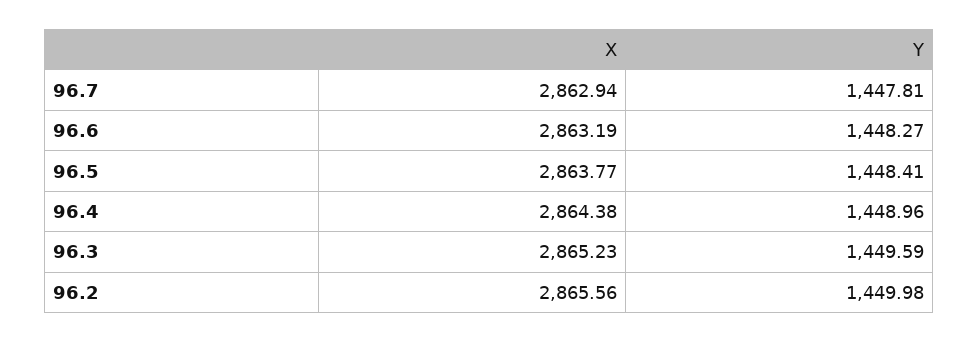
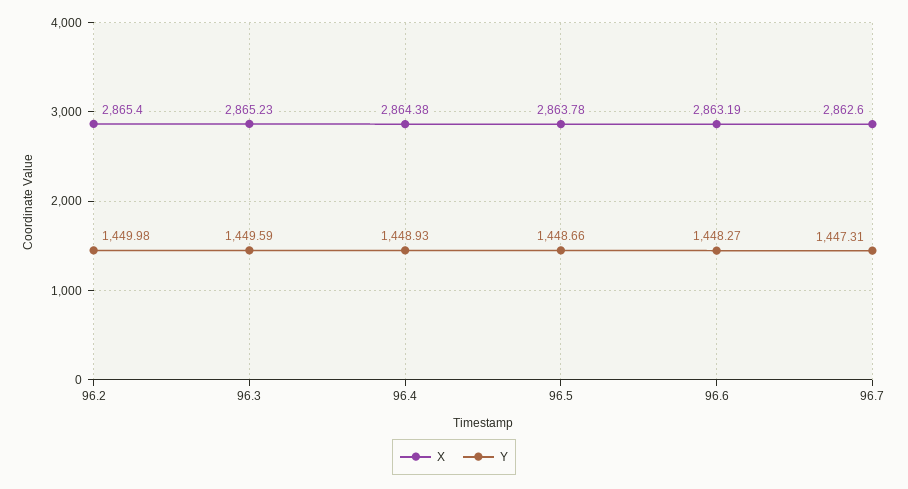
X, 96.7: 2862.94 -> 2862.6
Y, 96.7: 1447.81 -> 1447.31
X, 96.5: 2863.77 -> 2863.78
Y, 96.5: 1448.41 -> 1448.66
Y, 96.4: 1448.96 -> 1448.93
X, 96.2: 2865.56 -> 2865.4

